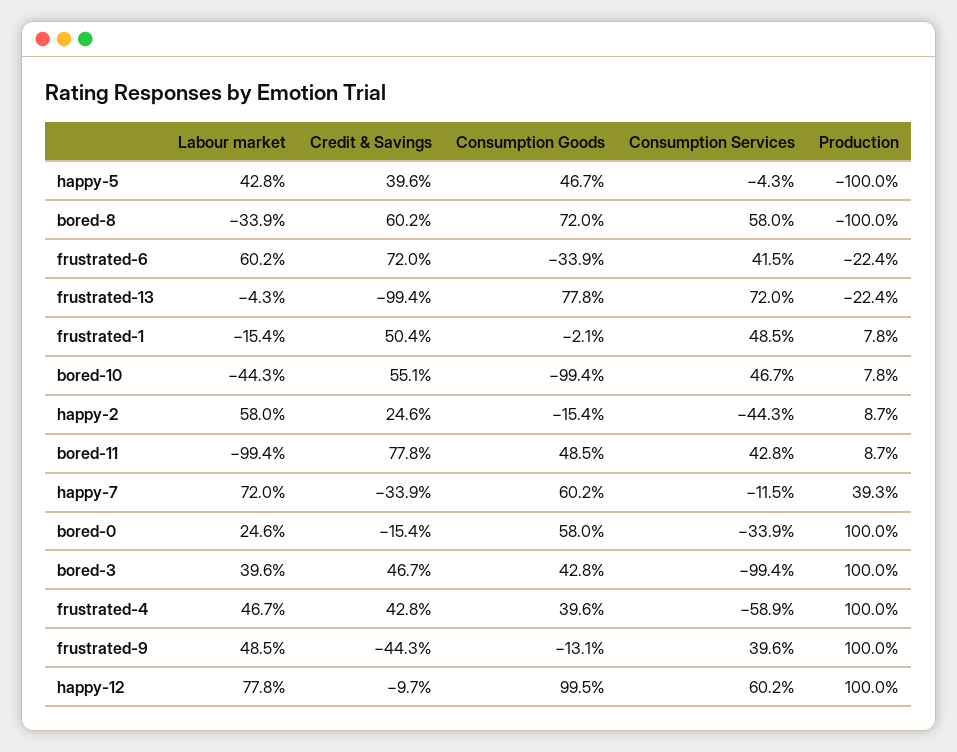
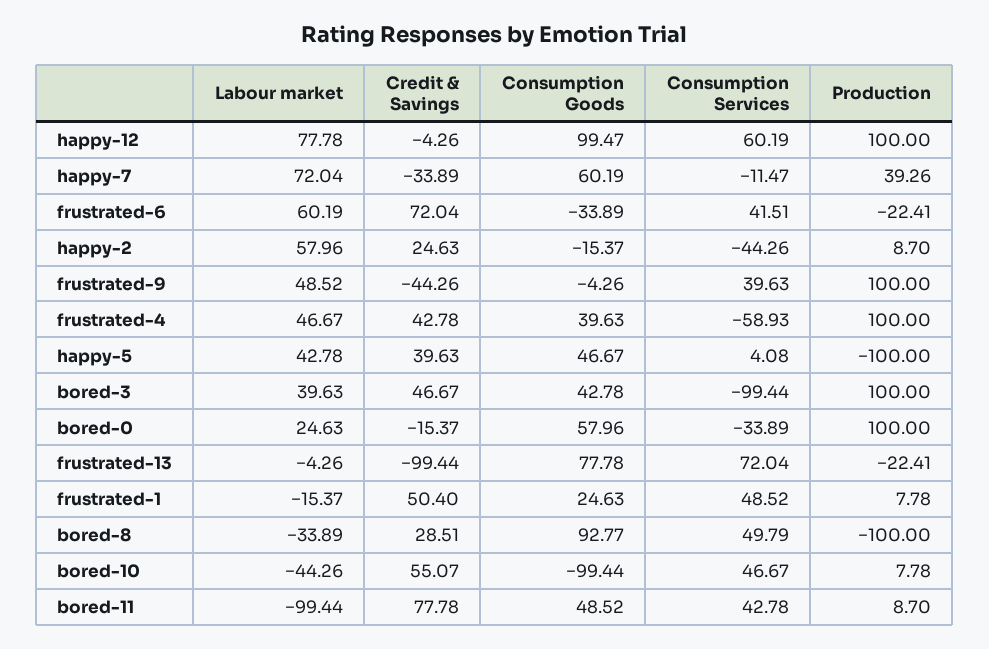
Consumption Services, happy-5: -4.3 -> 4.08
Credit & Savings, bored-8: 60.2 -> 28.51
Consumption Goods, bored-8: 72 -> 92.77
Consumption Services, bored-8: 58 -> 49.79
Consumption Goods, frustrated-1: -2.1 -> 24.63
Consumption Goods, frustrated-9: -13.1 -> -4.26
Credit & Savings, happy-12: -9.7 -> -4.26

